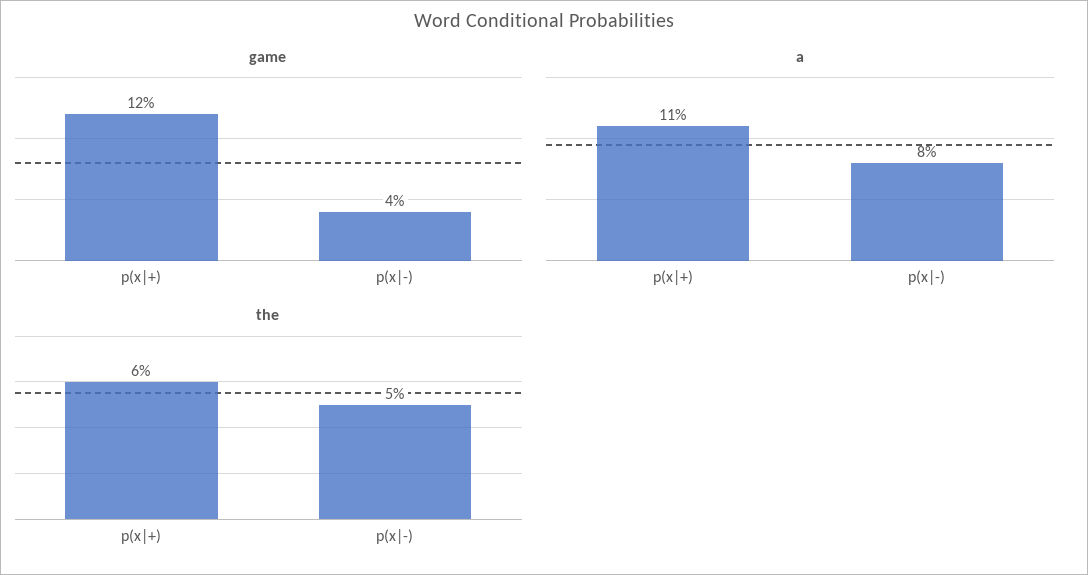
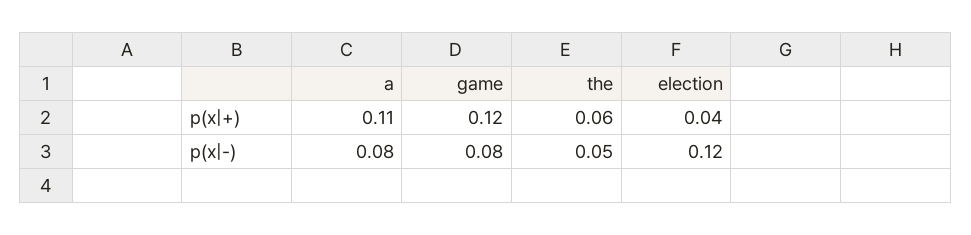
game, p(x|-): 0.04 -> 0.08
election, p(x|+): none -> 0.04
election, p(x|-): none -> 0.12

